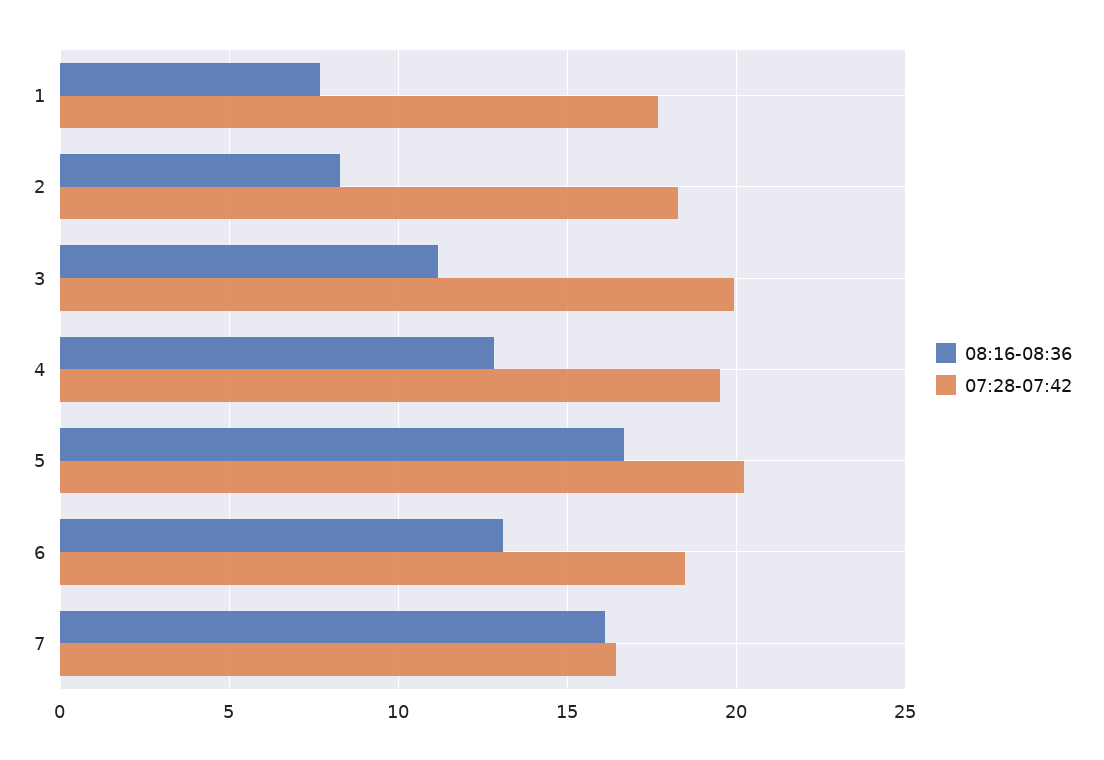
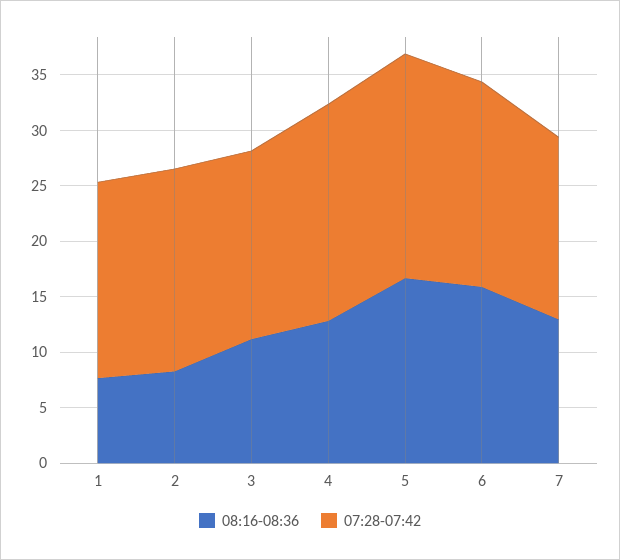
07:28-07:42, 3: 20 -> 17
08:16-08:36, 6: 13 -> 16
08:16-08:36, 7: 16 -> 13

